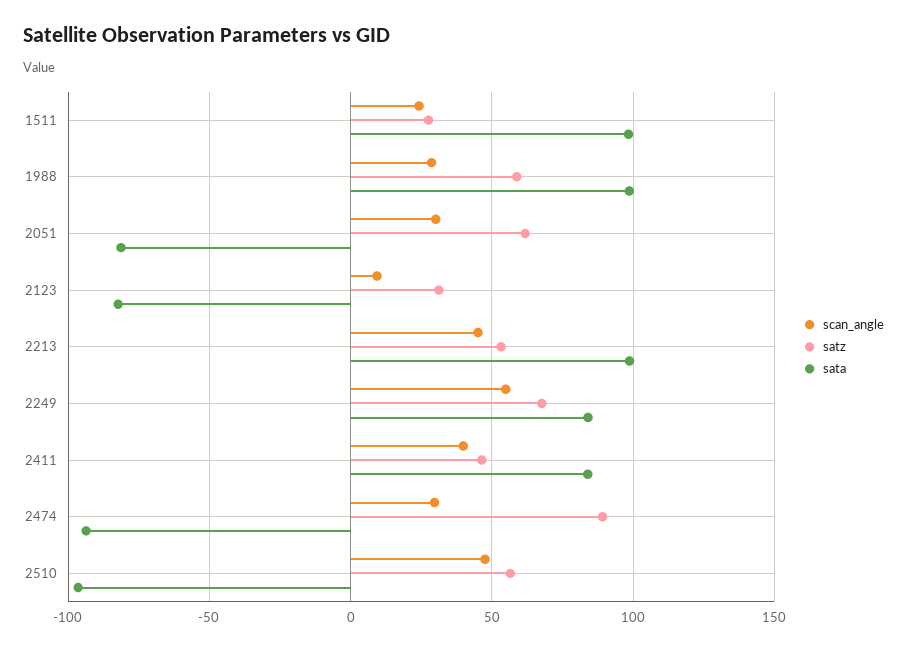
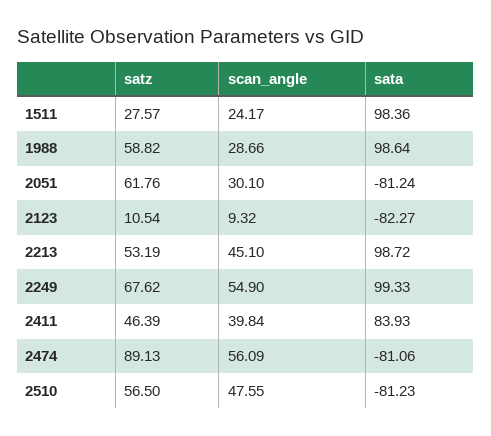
satz, 2123: 30 -> 10.54
sata, 2249: 85 -> 99.33
scan_angle, 2474: 30 -> 56.09
sata, 2474: -95 -> -81.06
sata, 2510: -95 -> -81.23

